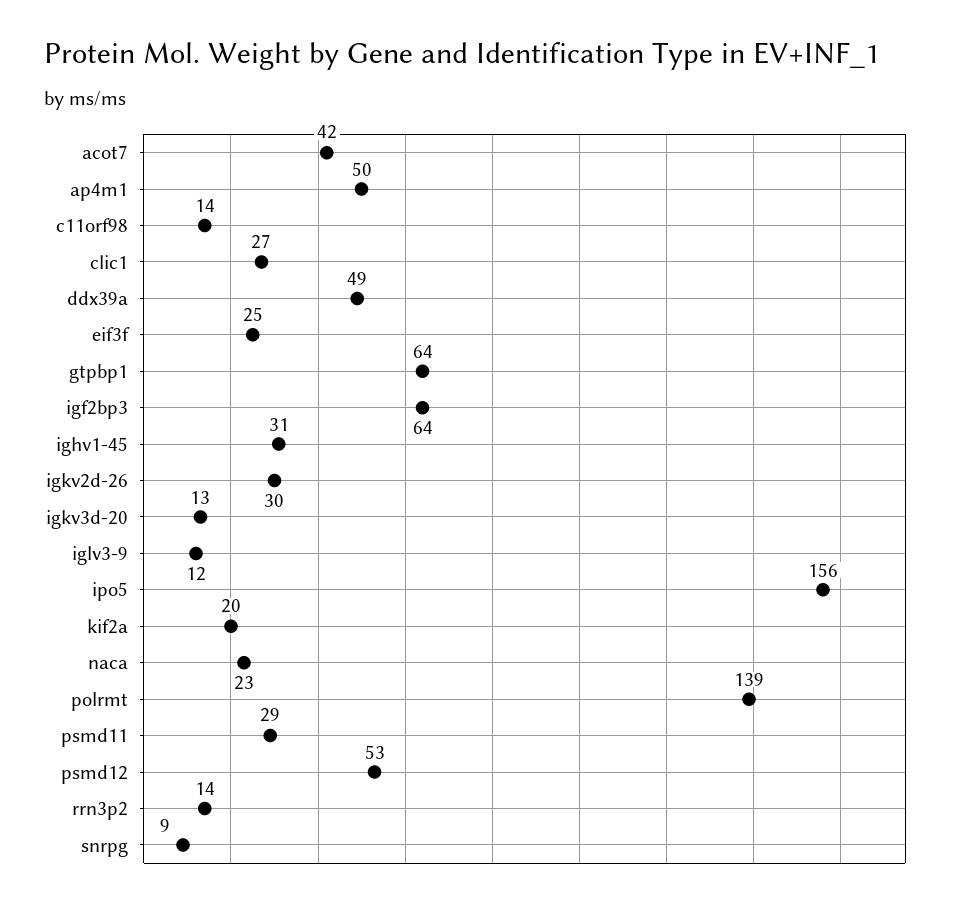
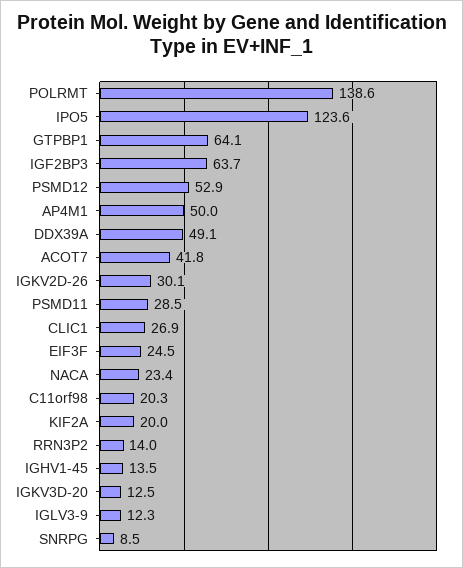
c11orf98: 14 -> 20.3
ighv1-45: 31 -> 13.5
ipo5: 156 -> 123.6

